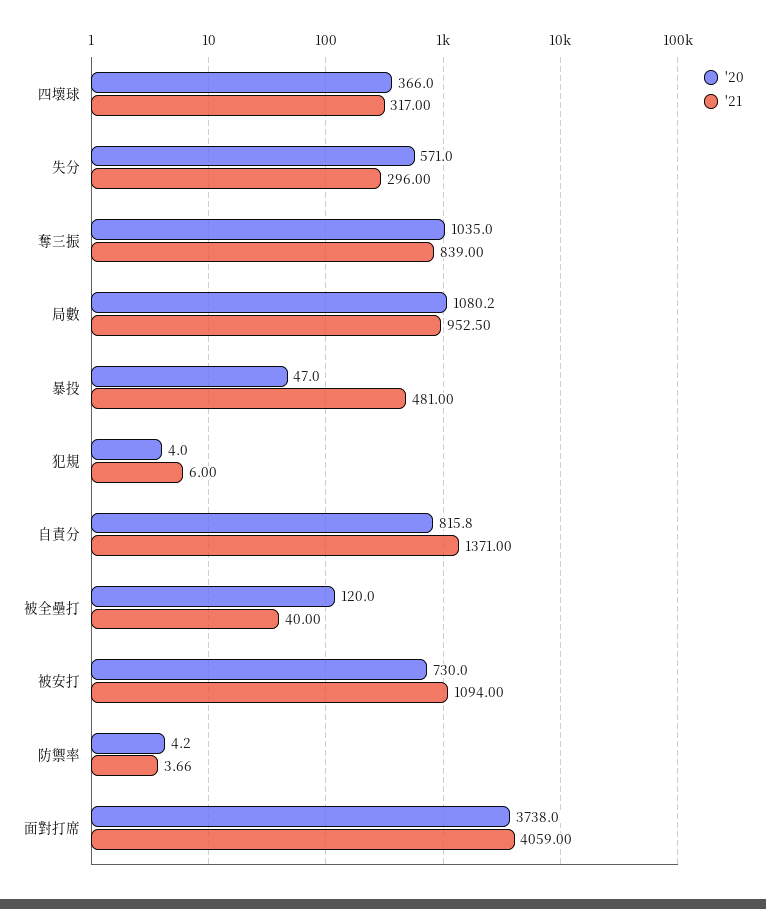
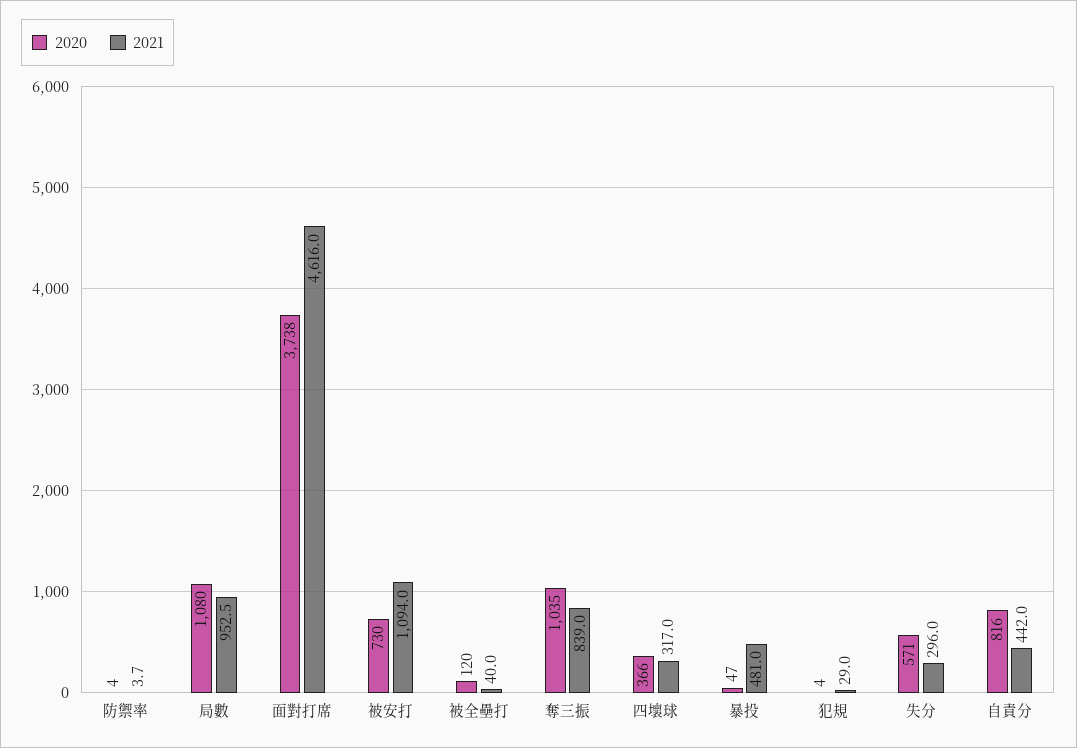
'21, 犯規: 6 -> 29
'21, 自責分: 1371 -> 442
'21, 面對打席: 4059 -> 4616

